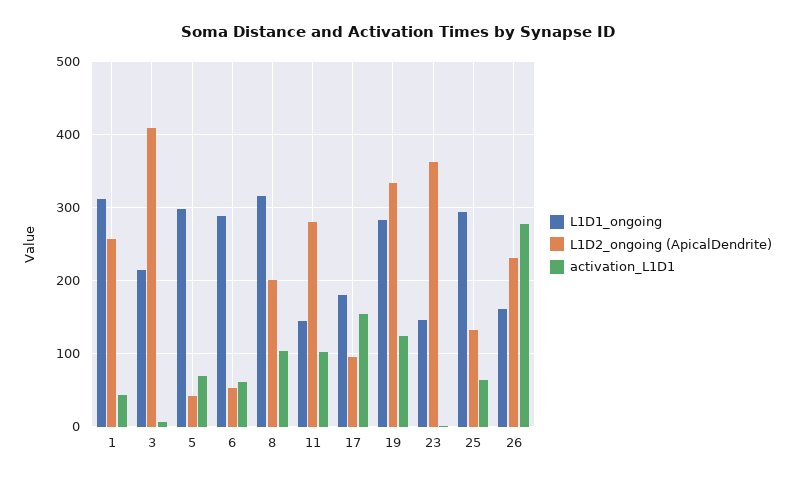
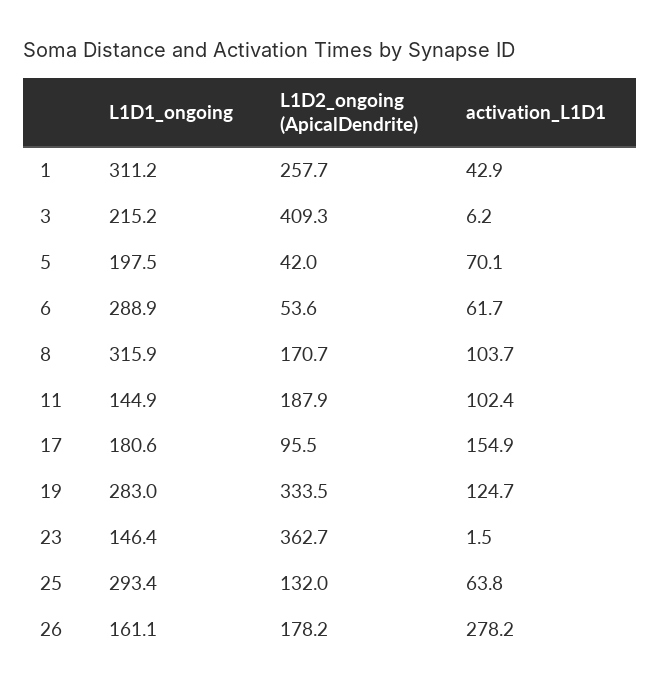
L1D1_ongoing, 5: 300 -> 197.5
L1D2_ongoing (ApicalDendrite), 8: 200 -> 170.7
L1D2_ongoing (ApicalDendrite), 11: 280 -> 187.9
L1D2_ongoing (ApicalDendrite), 26: 230 -> 178.2

